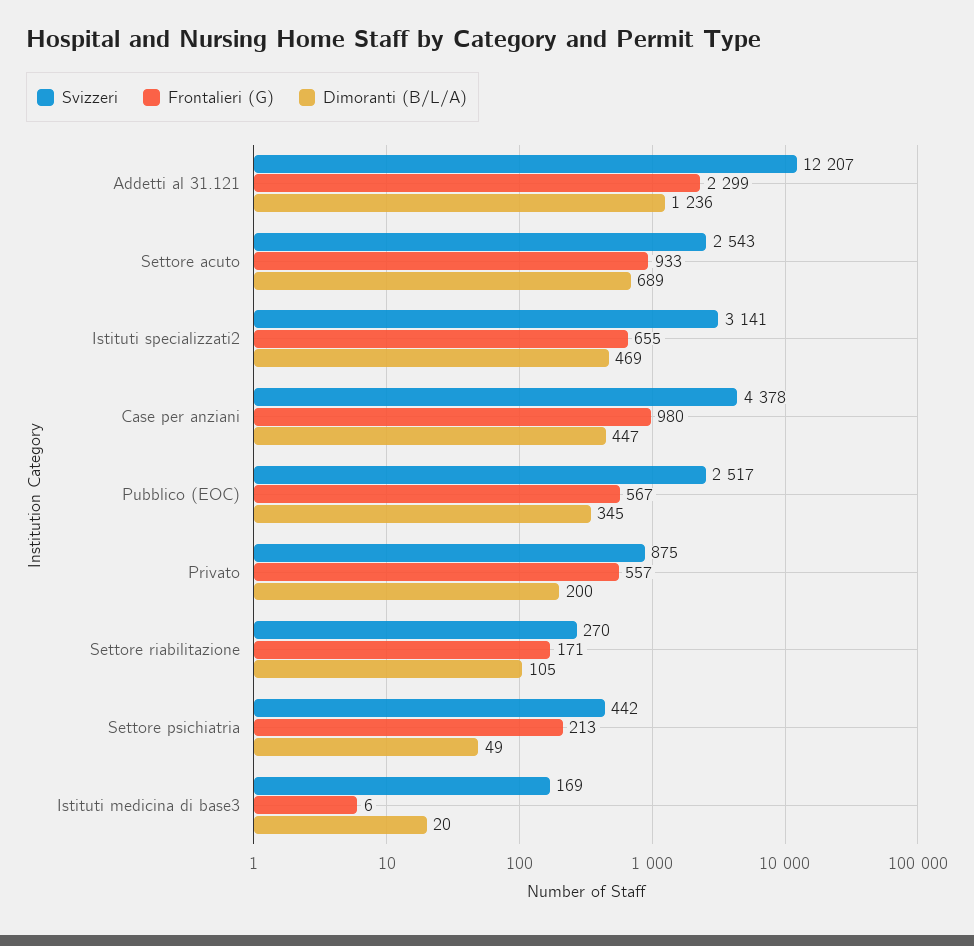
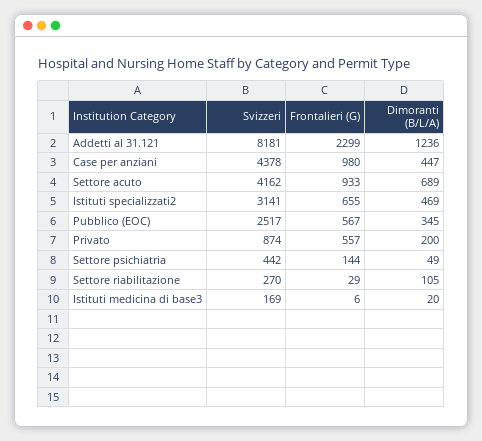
Svizzeri, Addetti al 31.121: 12207 -> 8181
Svizzeri, Settore acuto: 2543 -> 4162
Svizzeri, Privato: 875 -> 874
Frontalieri (G), Settore riabilitazione: 171 -> 29
Frontalieri (G), Settore psichiatria: 213 -> 144

